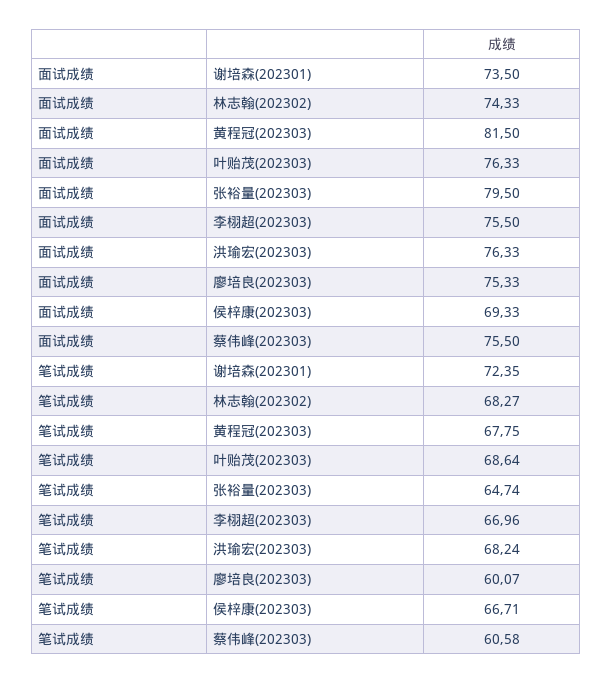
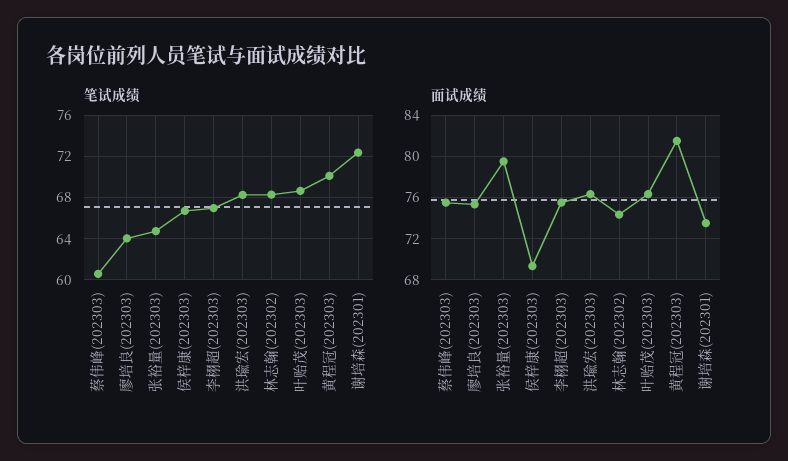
笔试成绩, 黄程冠(202303): 67.75 -> 70
笔试成绩, 廖培良(202303): 60.07 -> 64

